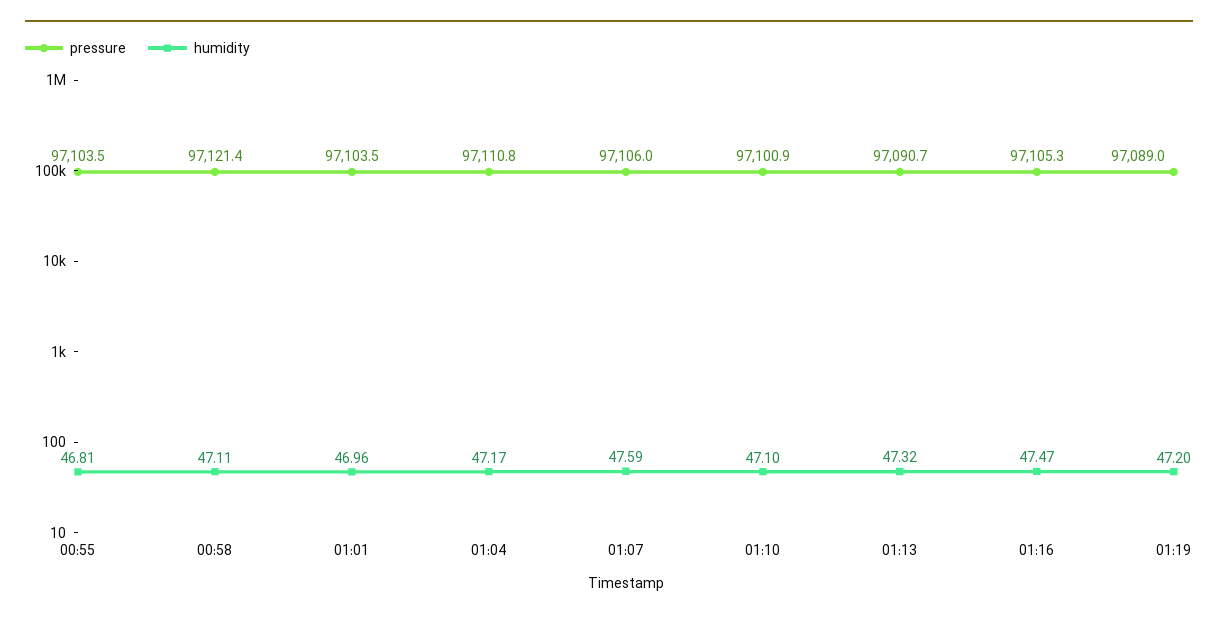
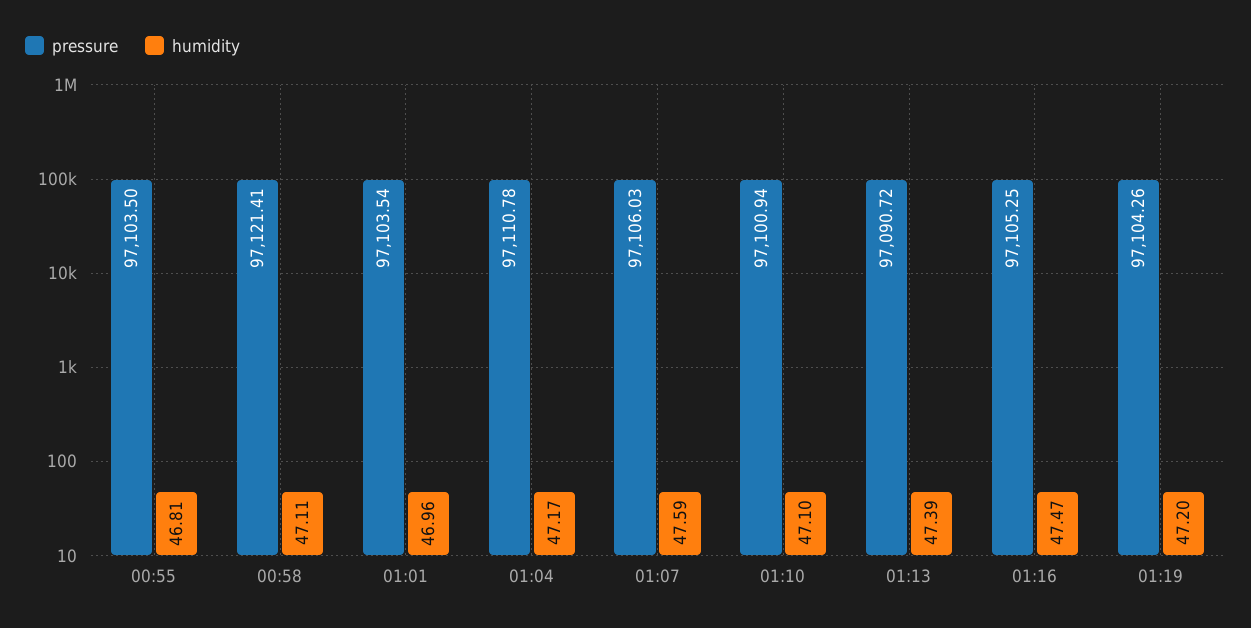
humidity, 01:13: 47.32 -> 47.39
pressure, 01:19: 97089 -> 97104.26

